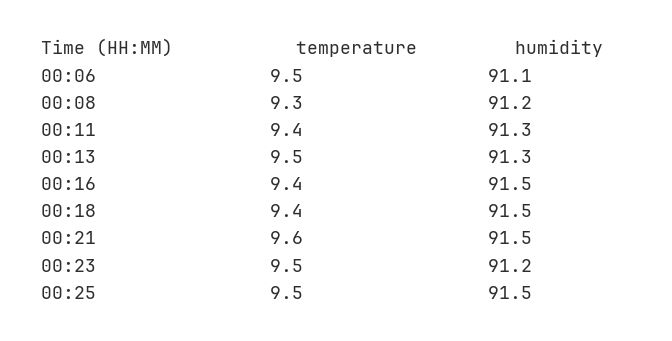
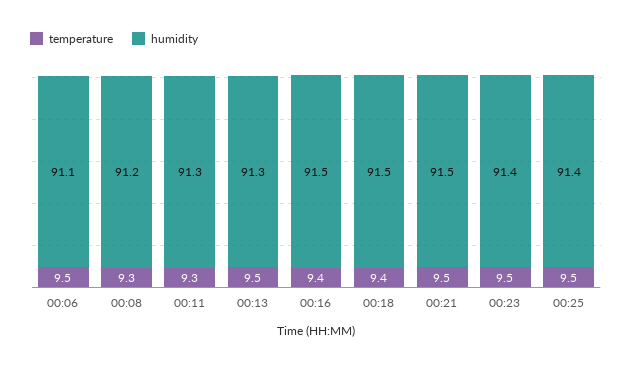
temperature, 00:11: 9.4 -> 9.3
temperature, 00:21: 9.6 -> 9.5
humidity, 00:23: 91.2 -> 91.4
humidity, 00:25: 91.5 -> 91.4

